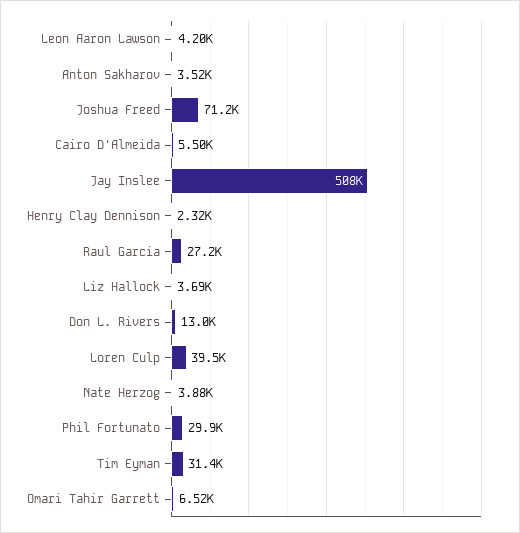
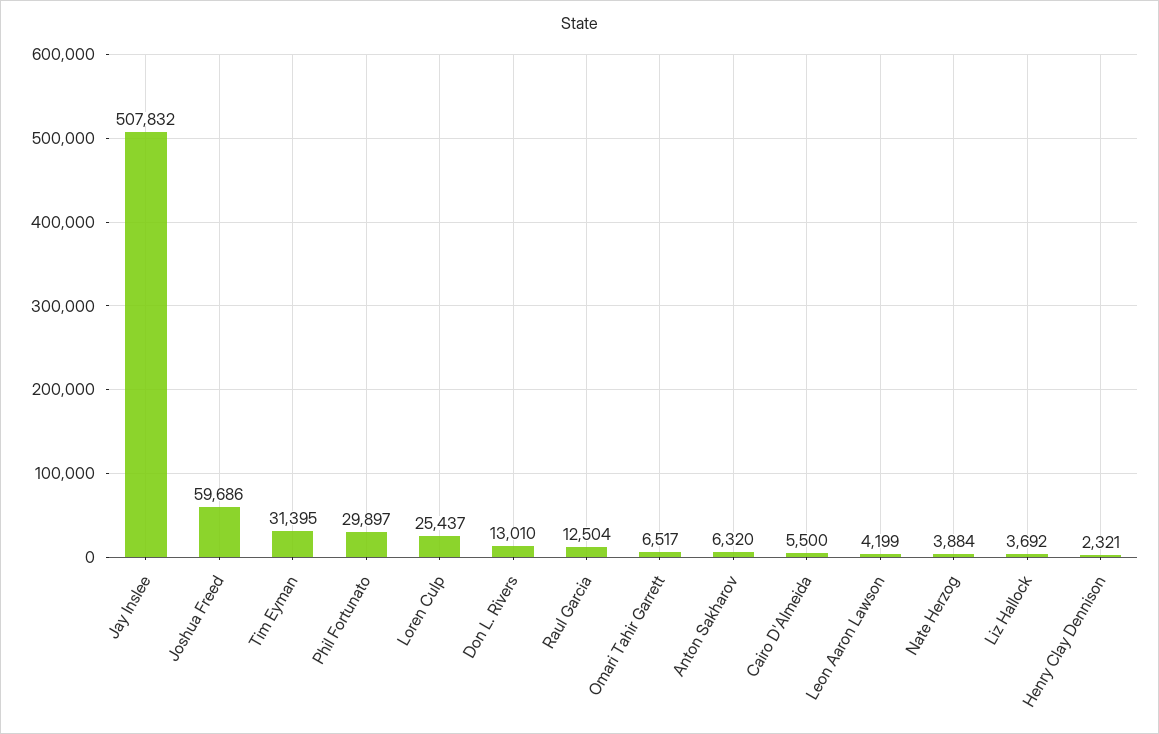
Anton Sakharov: 3520 -> 6320
Joshua Freed: 71200 -> 59686
Raul Garcia: 27200 -> 12504
Loren Culp: 39500 -> 25437

